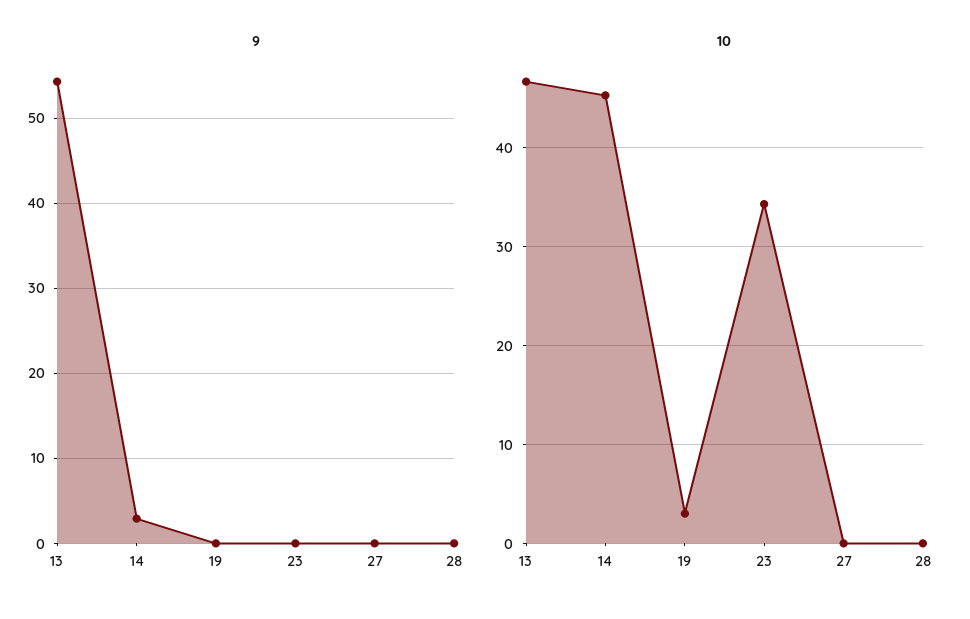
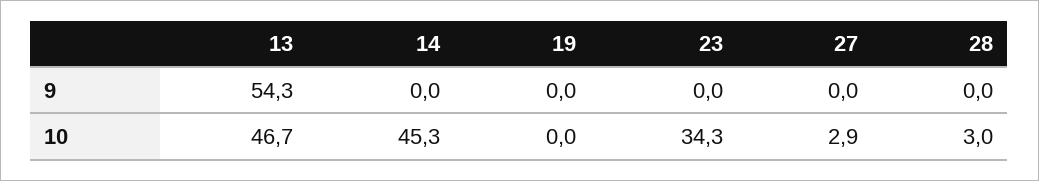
9, 14: 3 -> 0
10, 19: 3 -> 0
10, 27: 0 -> 2.9
10, 28: 0 -> 3

